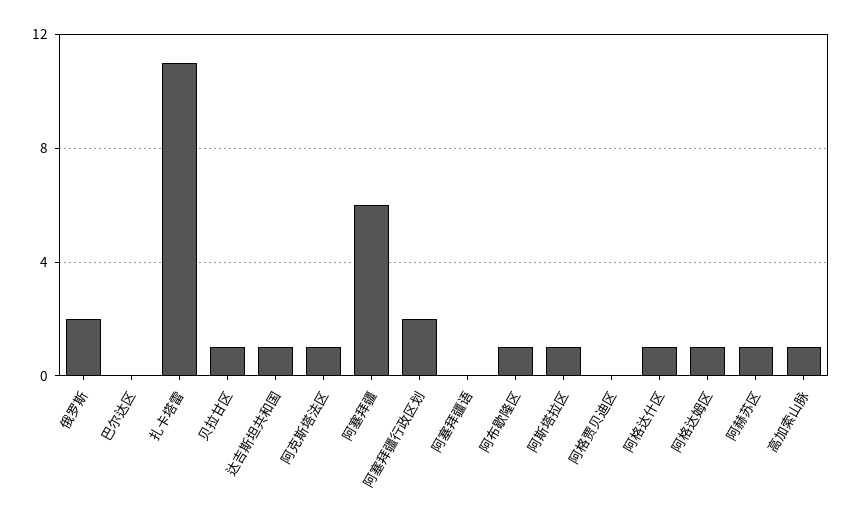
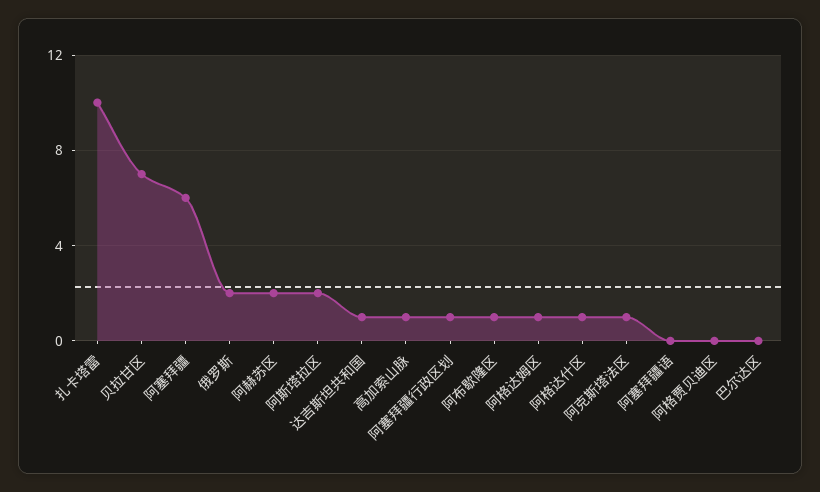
扎卡塔雷: 11 -> 10
贝拉甘区: 1 -> 7
阿塞拜疆行政区划: 2 -> 1
阿斯塔拉区: 1 -> 2
阿赫苏区: 1 -> 2

